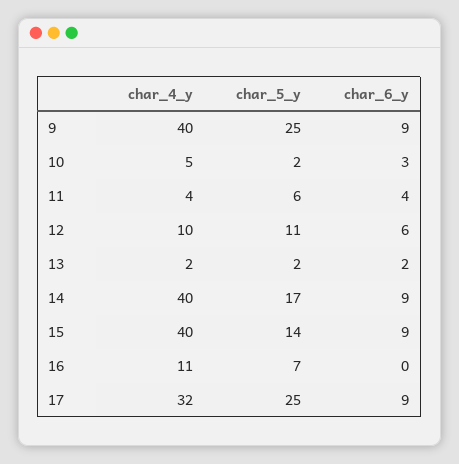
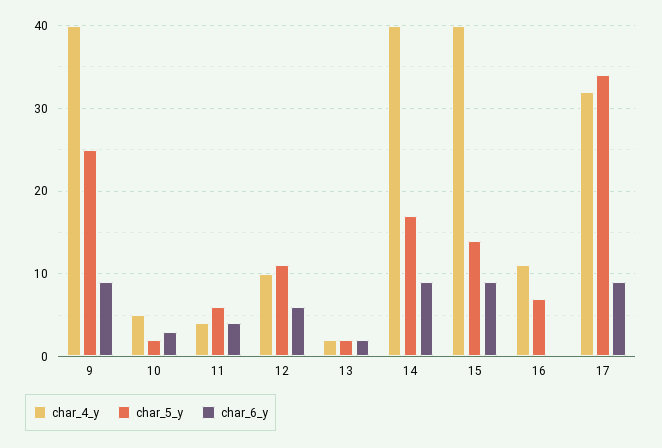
char_5_y, 17: 25 -> 34

